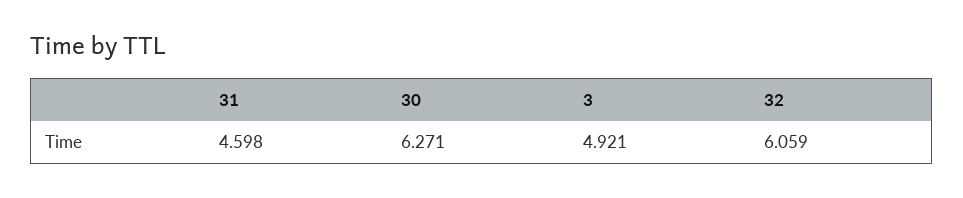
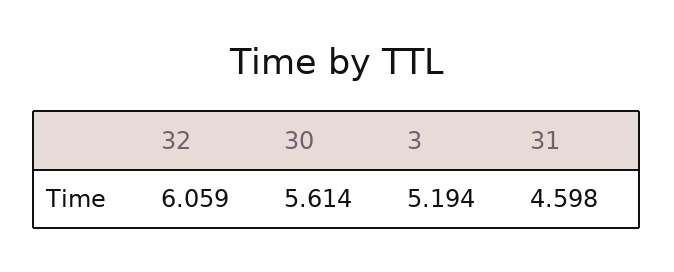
30: 6.271 -> 5.614
3: 4.921 -> 5.194

